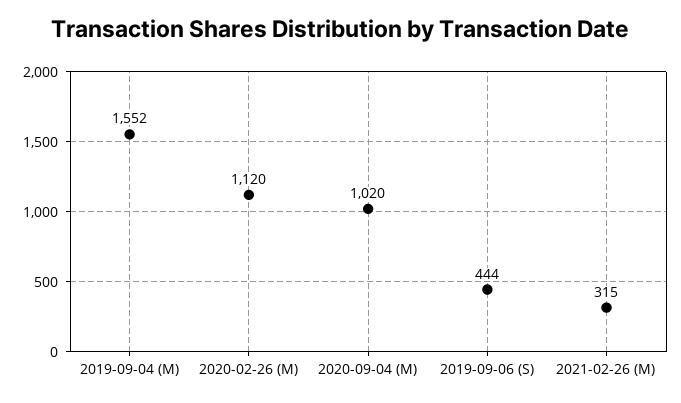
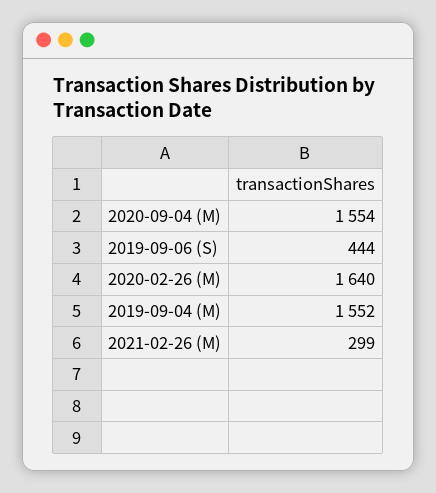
2020-02-26 (M): 1120 -> 1640
2020-09-04 (M): 1020 -> 1554
2021-02-26 (M): 315 -> 299

